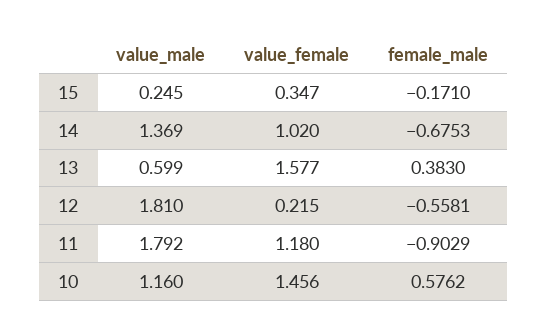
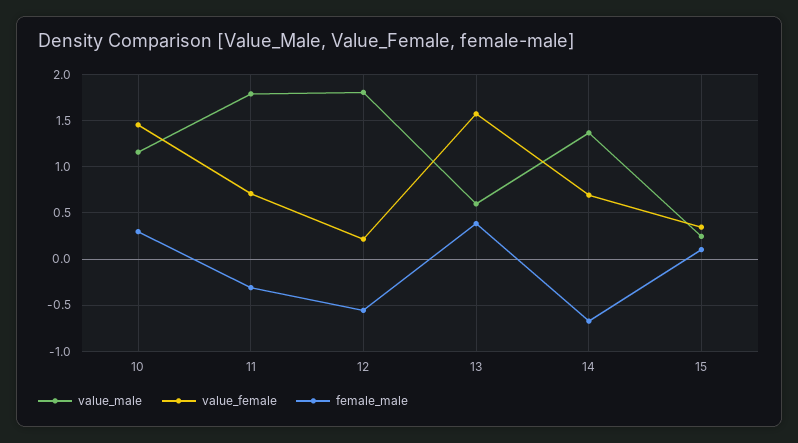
female_male, 15: -0.171 -> 0.1
value_female, 14: 1.02 -> 0.7
value_female, 11: 1.18 -> 0.7
female_male, 11: -0.9029 -> -0.3
female_male, 10: 0.5762 -> 0.3

